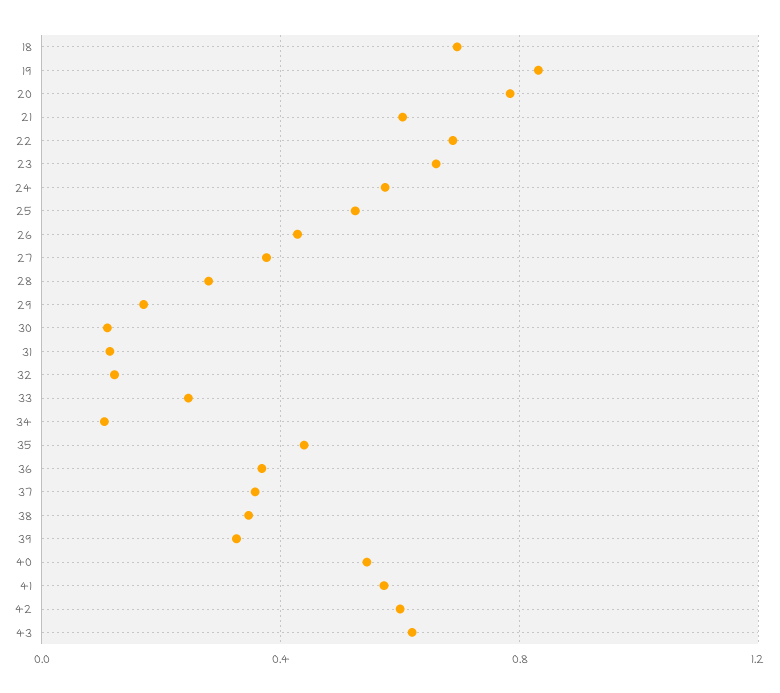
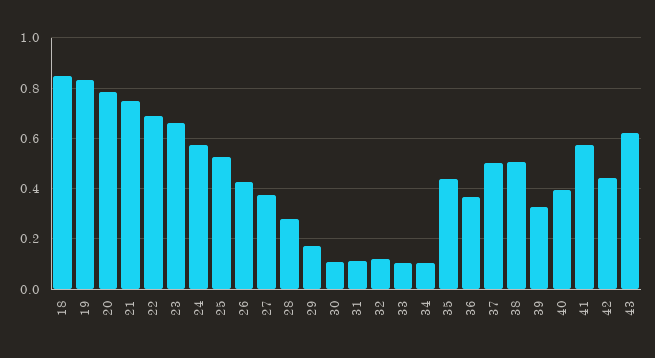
18: 0.7 -> 0.85
21: 0.6 -> 0.75
33: 0.25 -> 0.1
37: 0.35 -> 0.5
38: 0.35 -> 0.5
40: 0.55 -> 0.4
42: 0.6 -> 0.45

